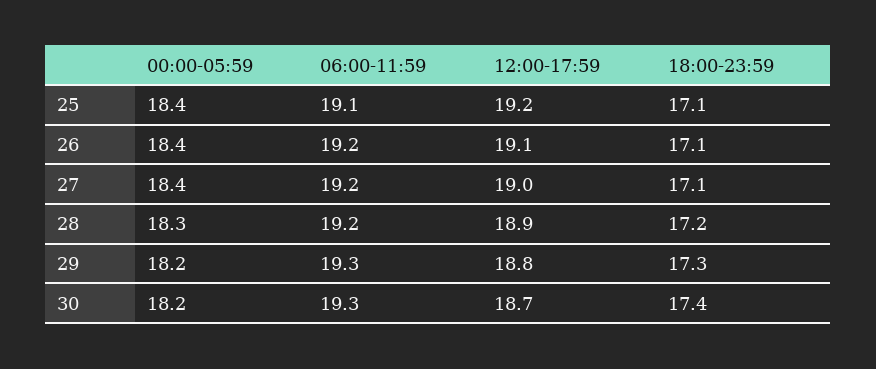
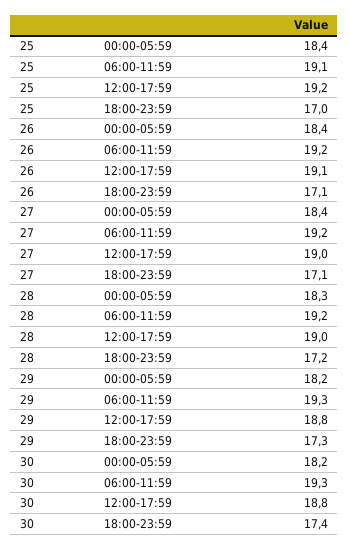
18:00-23:59, 25: 17.1 -> 17
12:00-17:59, 28: 18.9 -> 19
12:00-17:59, 30: 18.7 -> 18.8

